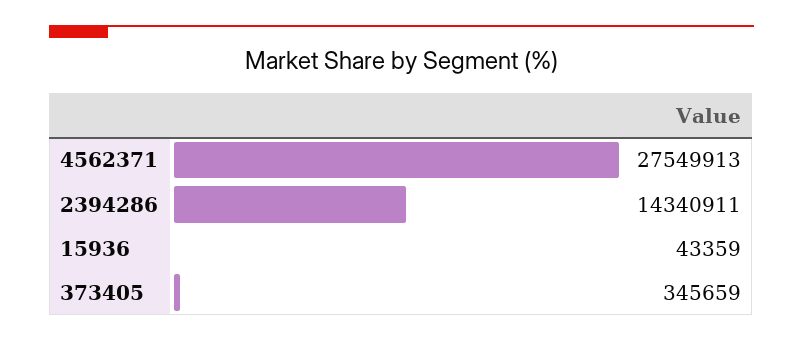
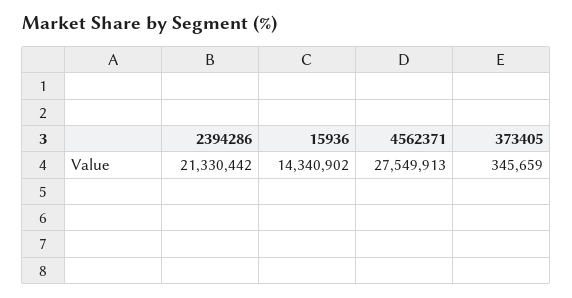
2394286: 14340911 -> 21330442
15936: 43359 -> 14340902

